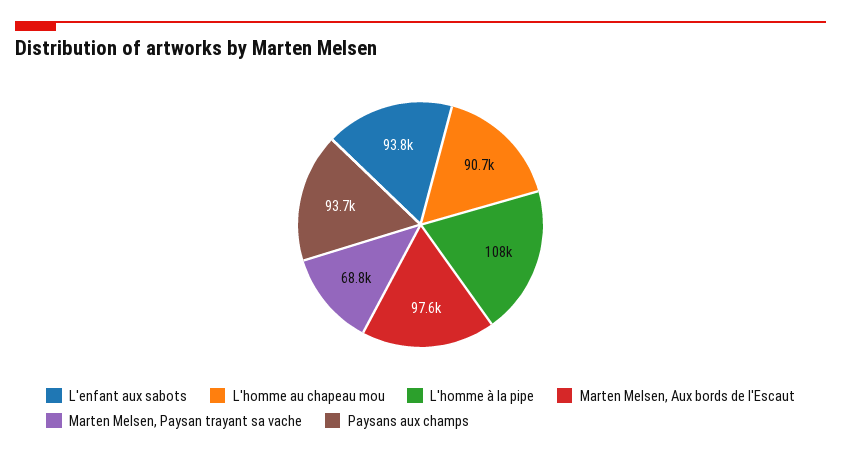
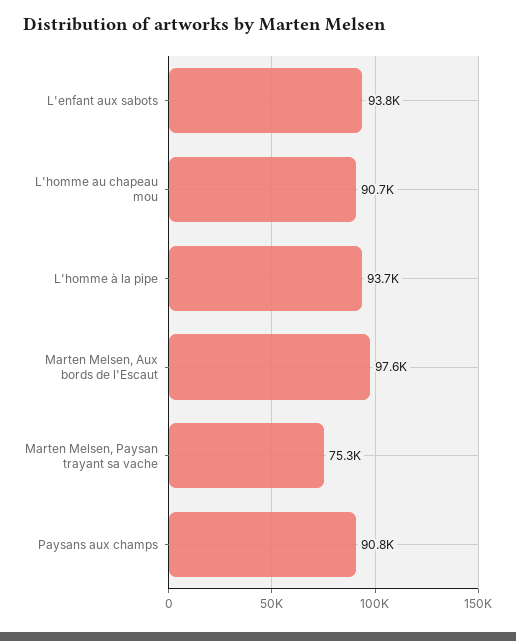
L'homme à la pipe: 108000 -> 93700
Marten Melsen, Paysan trayant sa vache: 68800 -> 75300
Paysans aux champs: 93700 -> 90800

